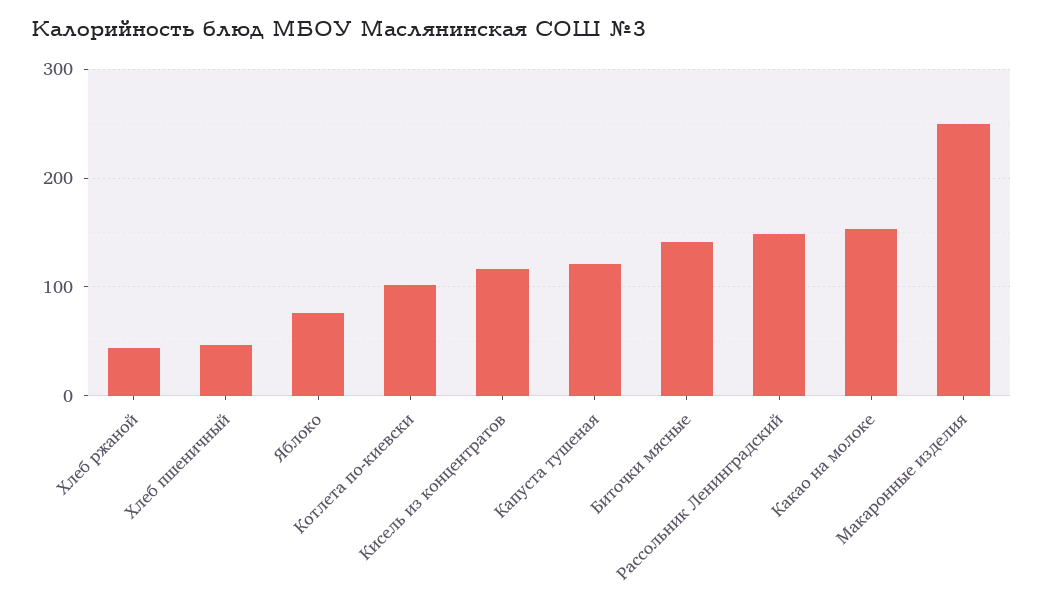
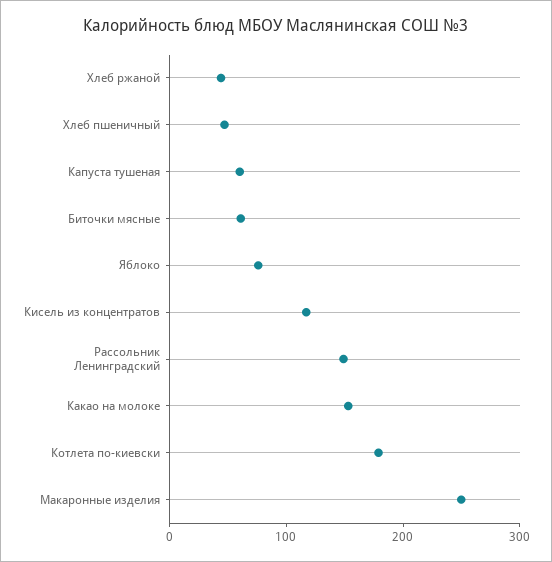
Котлета по-киевски: 100 -> 180
Капуста тушеная: 120 -> 60
Биточки мясные: 140 -> 60

